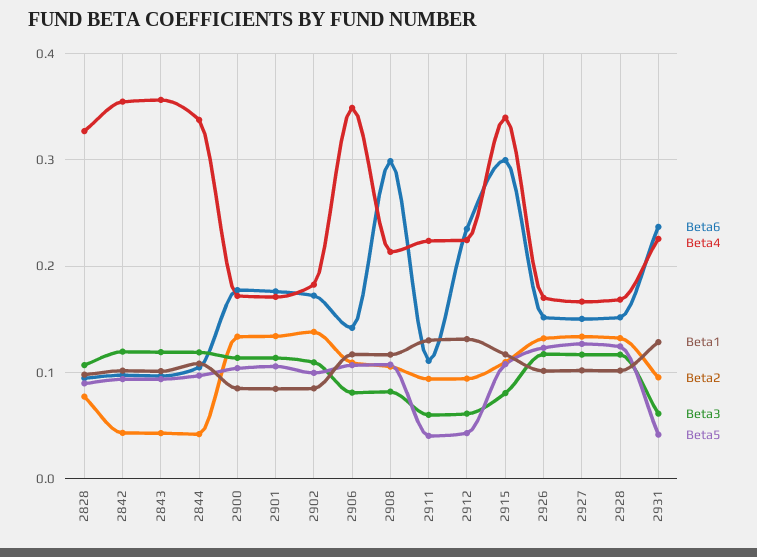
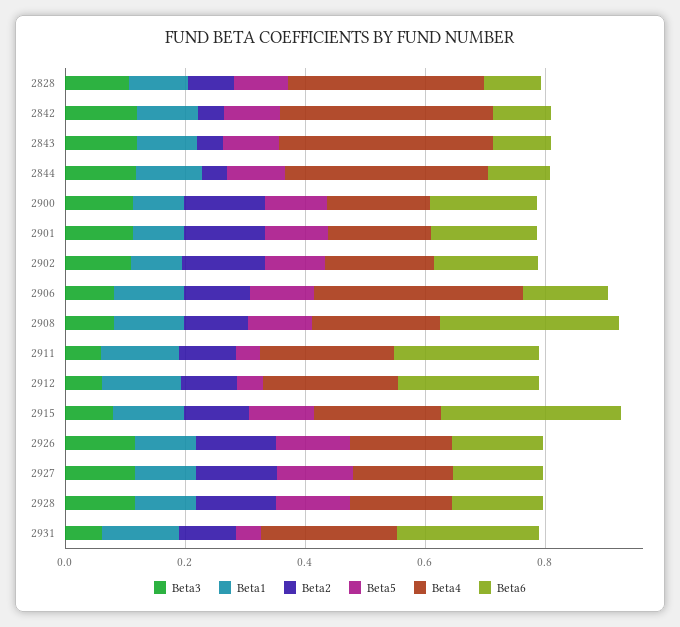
Beta6, 2911: 0.11 -> 0.25
Beta4, 2915: 0.34 -> 0.2

